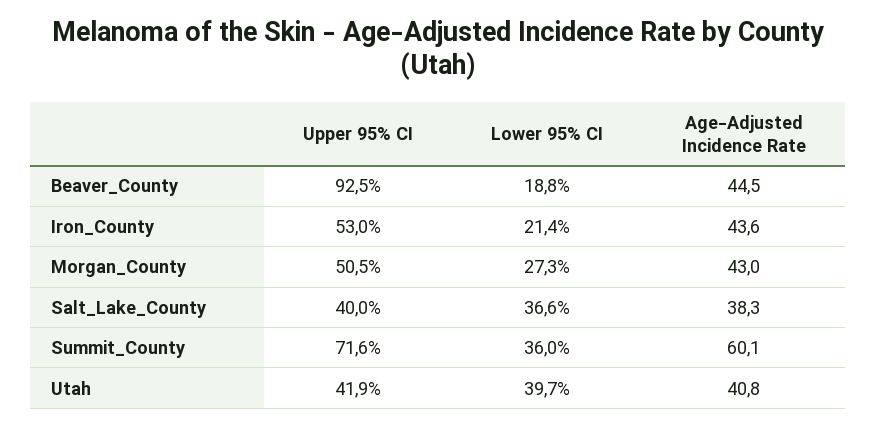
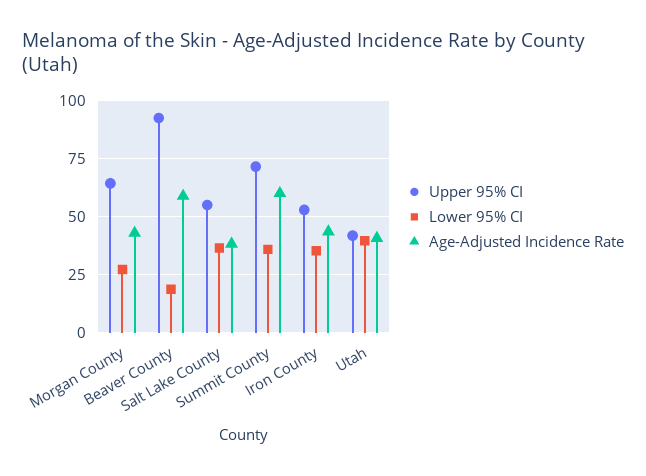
Age-Adjusted Incidence Rate, Beaver_County: 44.5 -> 60
Lower 95% CI, Iron_County: 21.4 -> 35
Upper 95% CI, Morgan_County: 50.5 -> 65
Upper 95% CI, Salt_Lake_County: 40 -> 55

